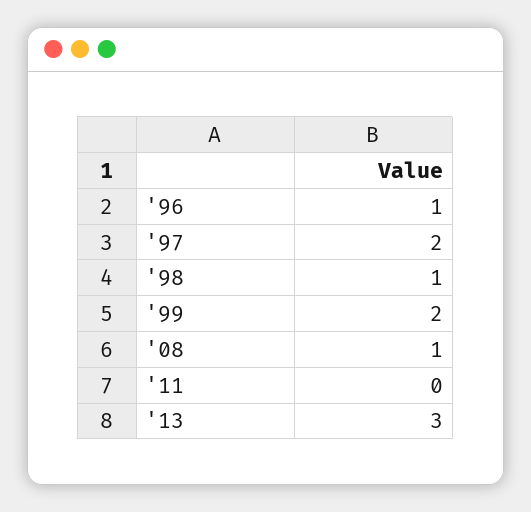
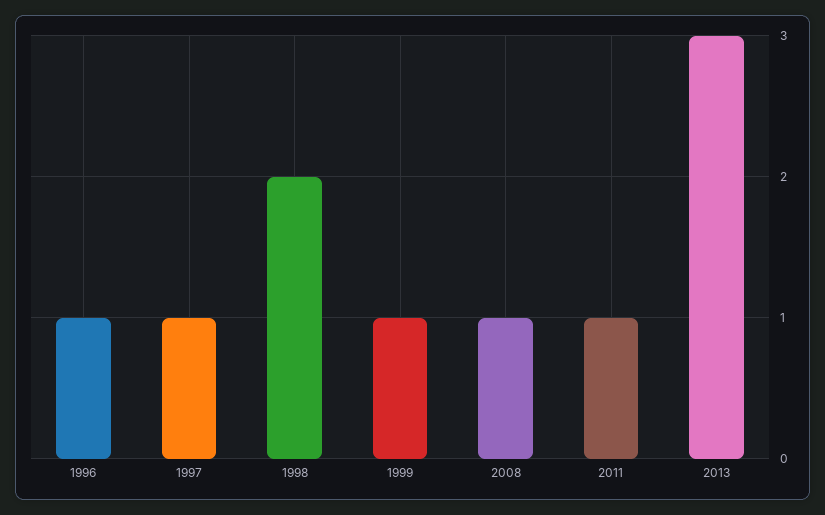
'97: 2 -> 1
'98: 1 -> 2
'99: 2 -> 1
'11: 0 -> 1

